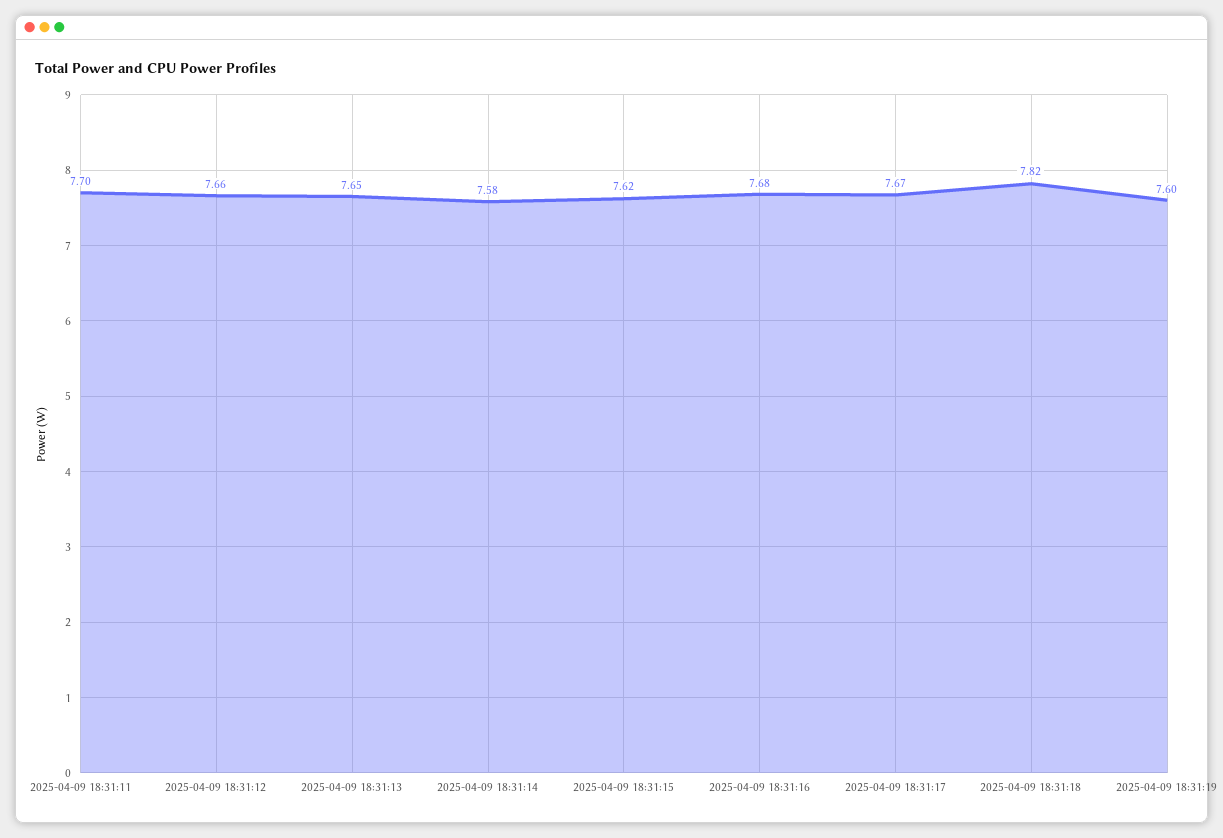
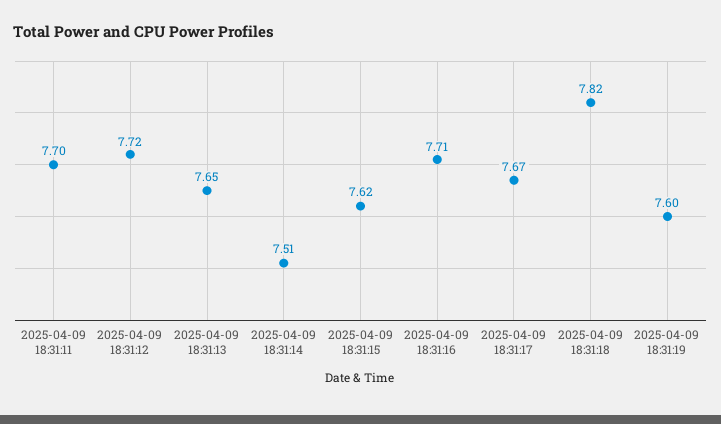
2025-04-09 18:31:12: 7.66 -> 7.72
2025-04-09 18:31:14: 7.58 -> 7.51
2025-04-09 18:31:16: 7.68 -> 7.71

